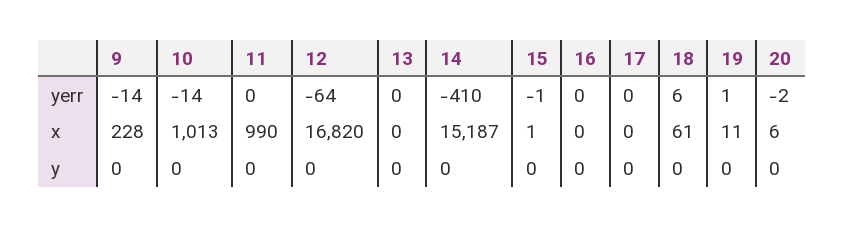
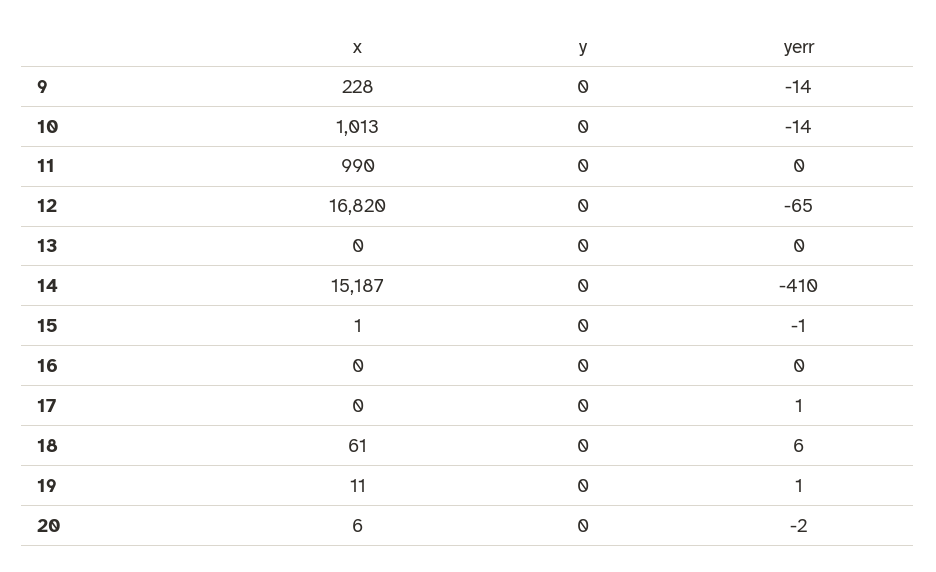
12, yerr: -64 -> -65
17, yerr: 0 -> 1

